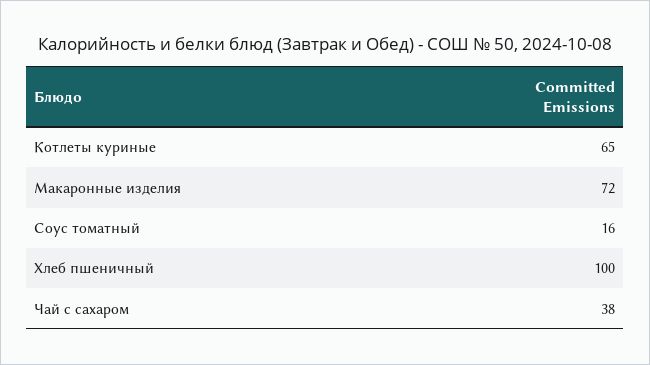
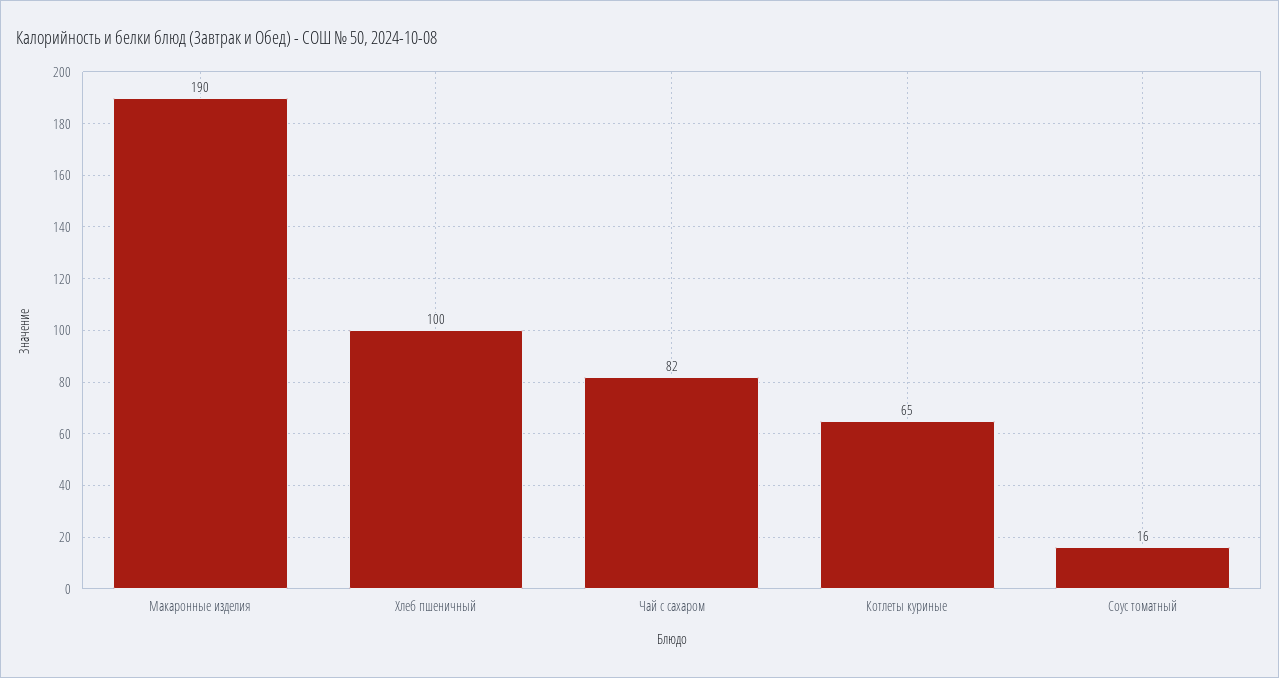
Макаронные изделия: 72 -> 190
Чай с сахаром: 38 -> 82

